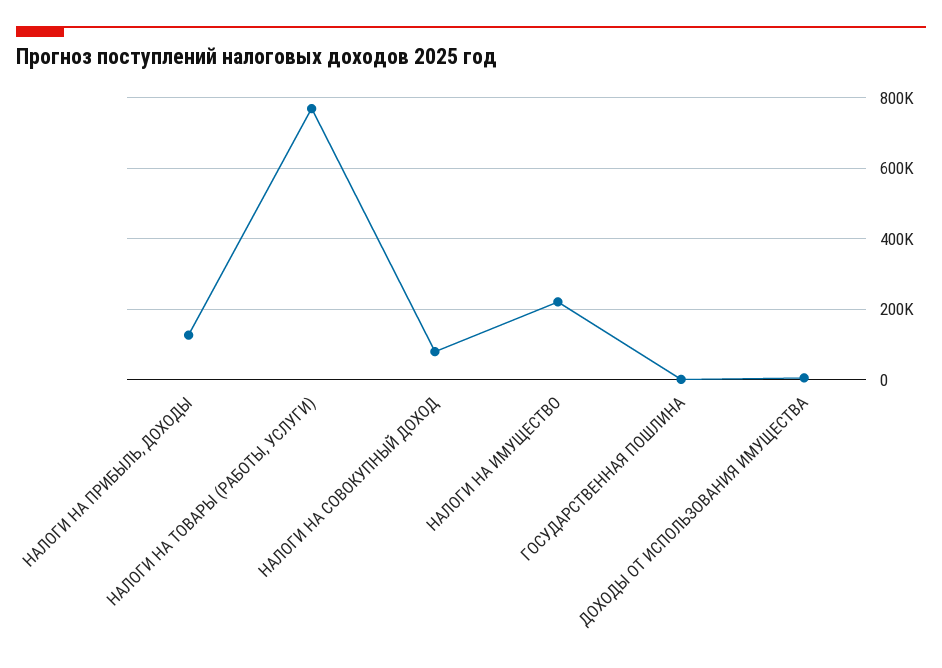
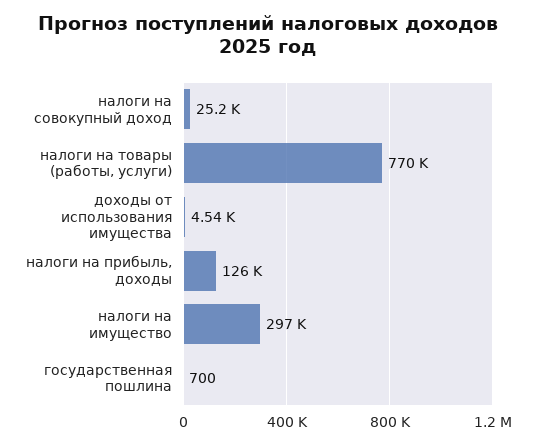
НАЛОГИ НА СОВОКУПНЫЙ ДОХОД: 80000 -> 25200
НАЛОГИ НА ИМУЩЕСТВО: 220000 -> 297000

